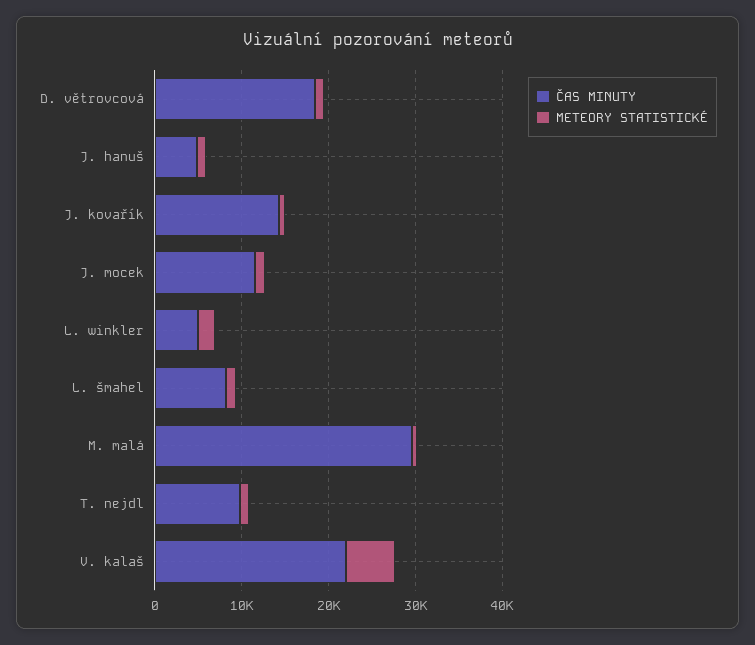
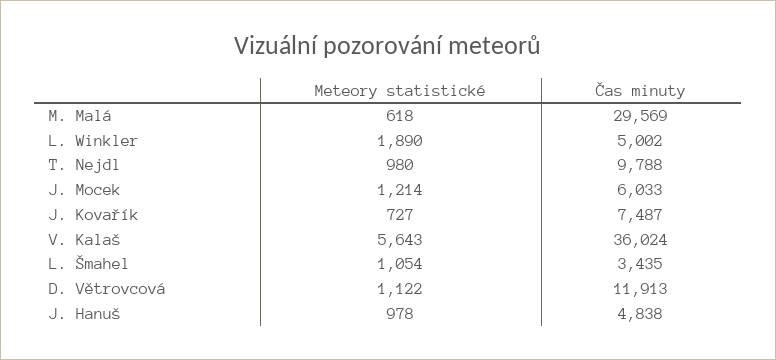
ČAS MINUTY, D. větrovcová: 18000 -> 11913
ČAS MINUTY, J. kovařík: 14000 -> 7487
ČAS MINUTY, J. mocek: 12000 -> 6033
ČAS MINUTY, L. šmahel: 8000 -> 3435
ČAS MINUTY, V. kalaš: 22000 -> 36024

